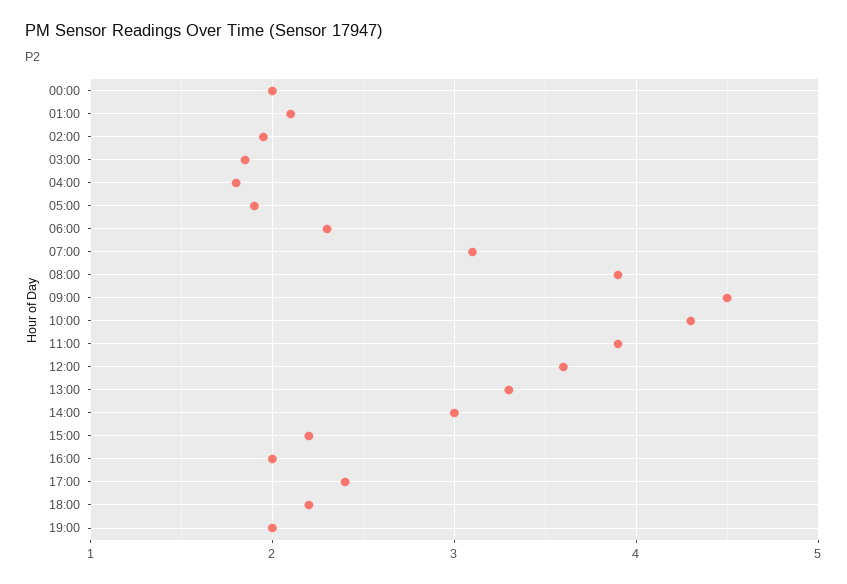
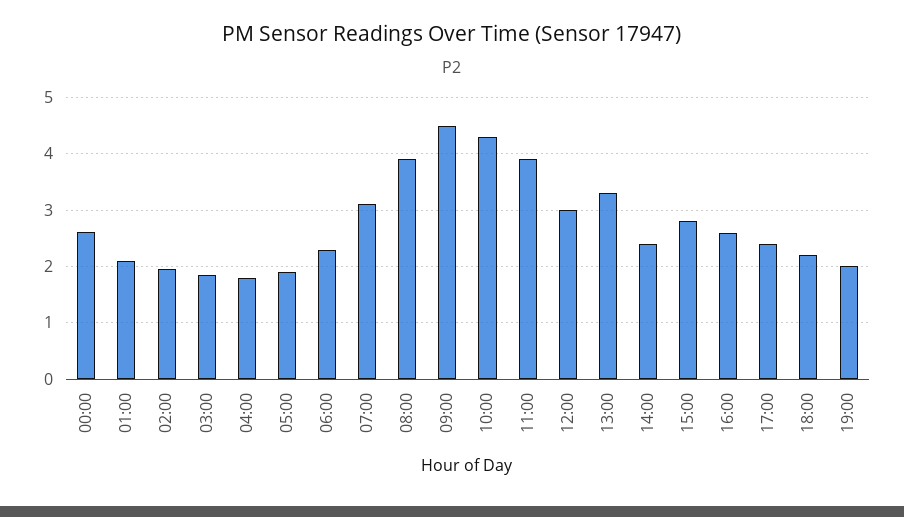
00:00: 2 -> 2.6
12:00: 3.6 -> 3
14:00: 3 -> 2.4
15:00: 2.2 -> 2.8
16:00: 2 -> 2.6

